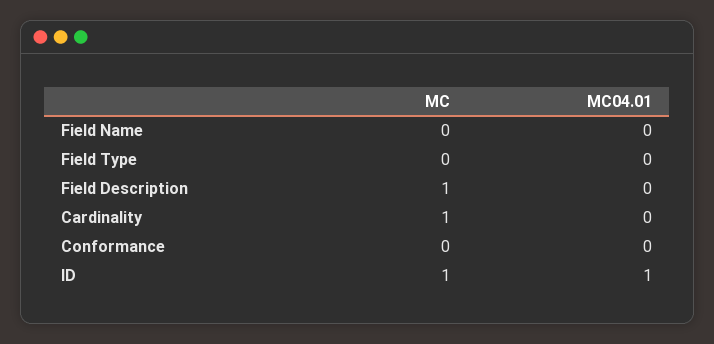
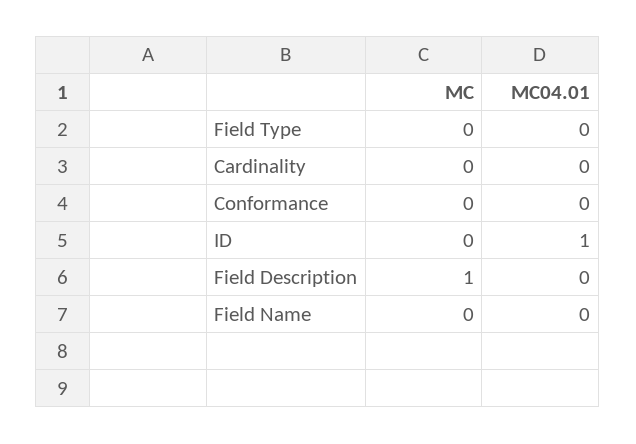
MC, Cardinality: 1 -> 0
MC, ID: 1 -> 0

